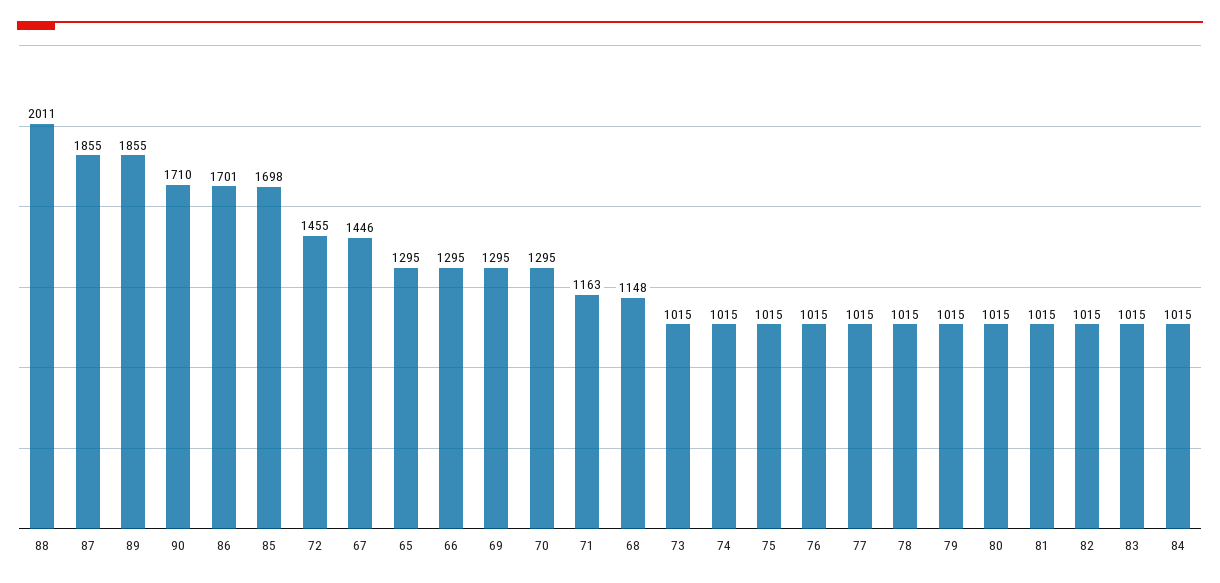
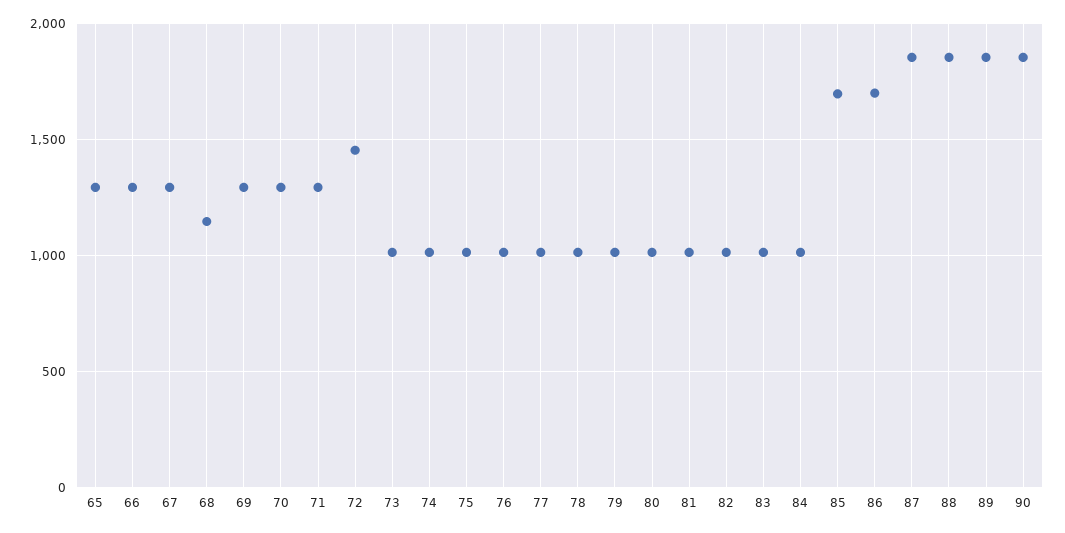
88: 2011 -> 1850
90: 1710 -> 1850
67: 1446 -> 1300
71: 1163 -> 1300

